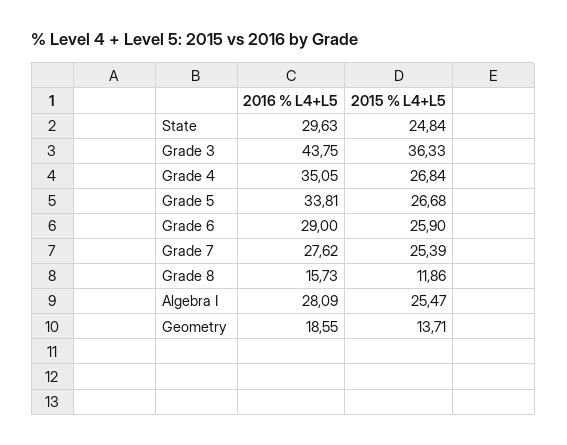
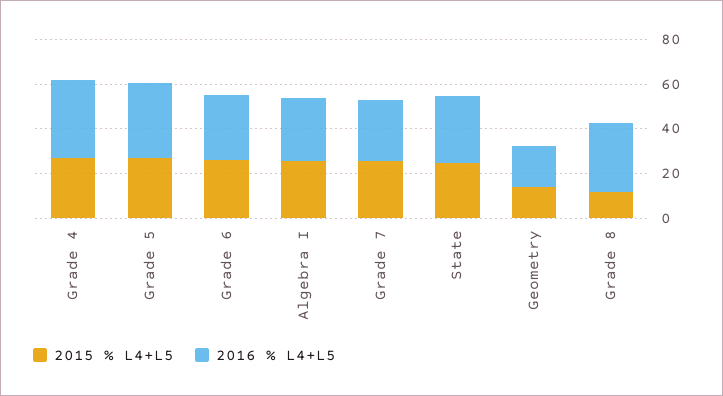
2016 % L4+L5, Grade 3: 43.75 -> none
2015 % L4+L5, Grade 3: 36.33 -> none
2016 % L4+L5, Grade 8: 15.73 -> 30

